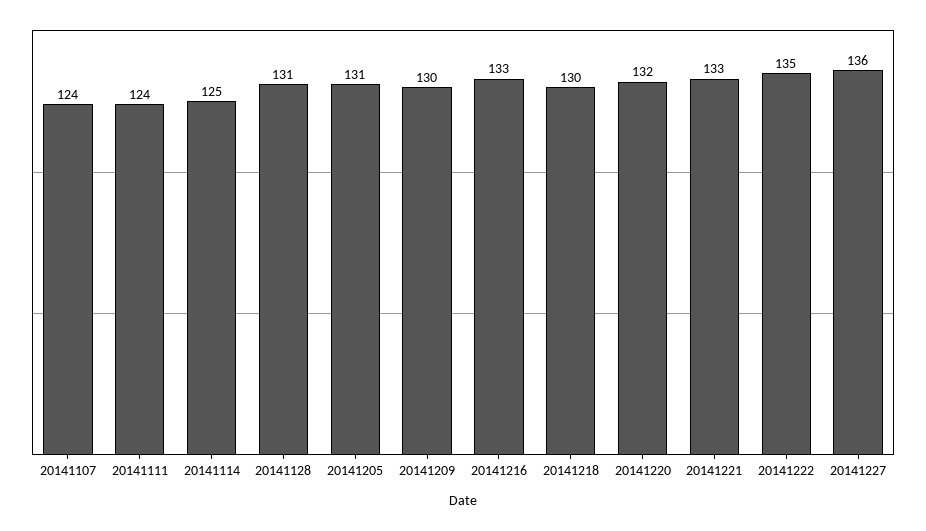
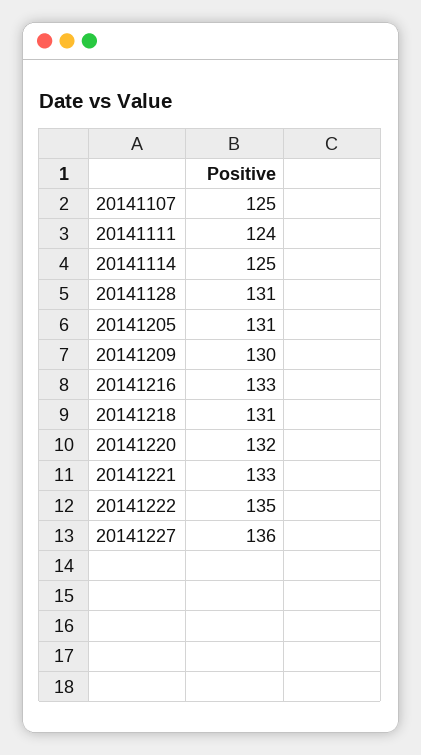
20141107: 124 -> 125
20141218: 130 -> 131

